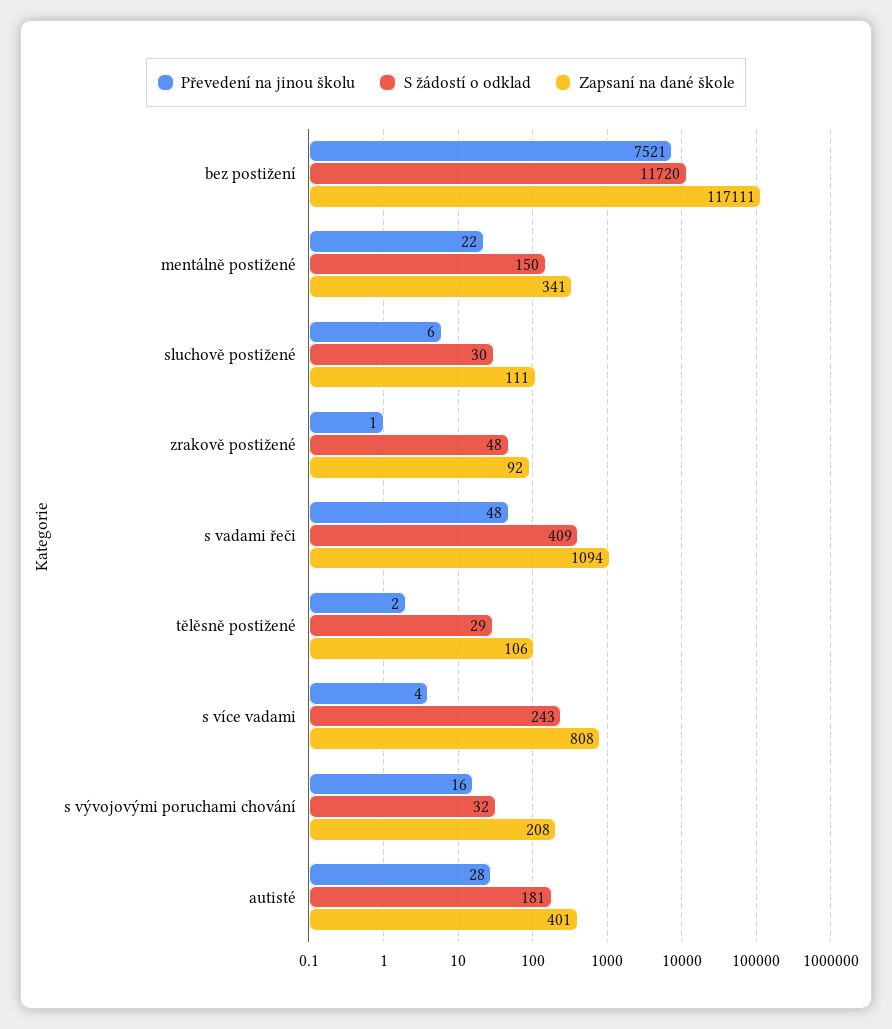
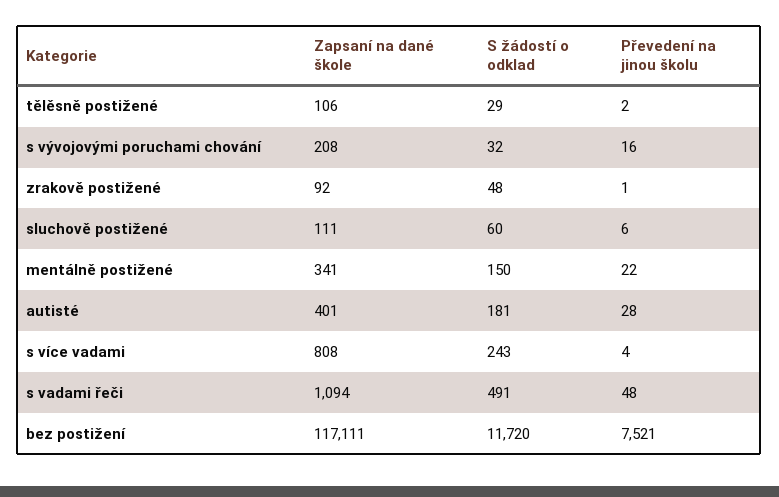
S žádostí o odklad, sluchově postižené: 30 -> 60
S žádostí o odklad, s vadami řeči: 409 -> 491

